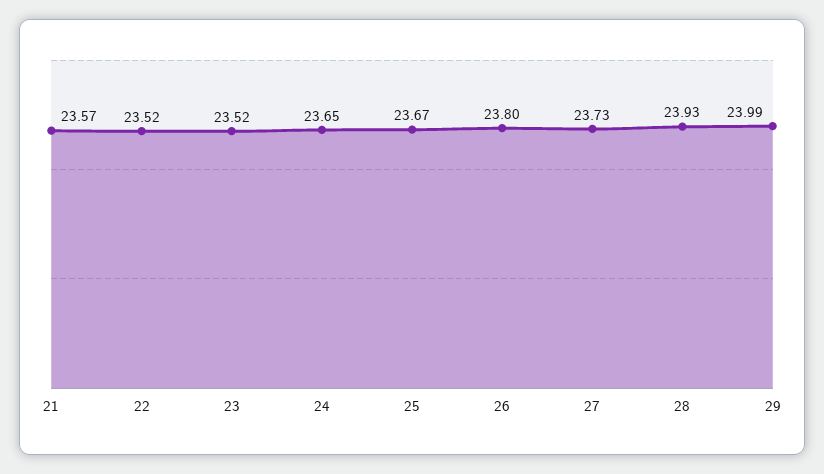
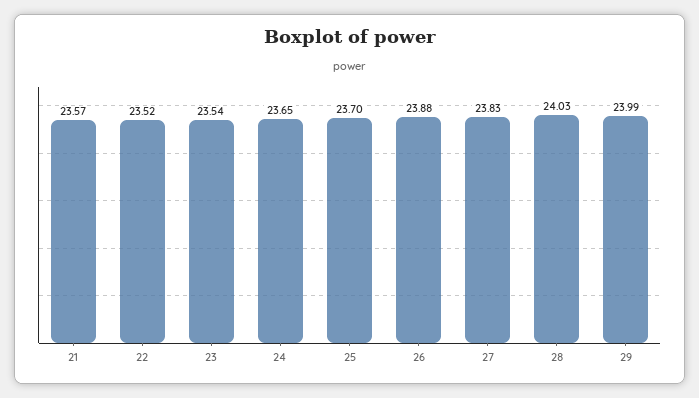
23: 23.52 -> 23.54
25: 23.67 -> 23.7
26: 23.8 -> 23.88
27: 23.73 -> 23.83
28: 23.93 -> 24.03

